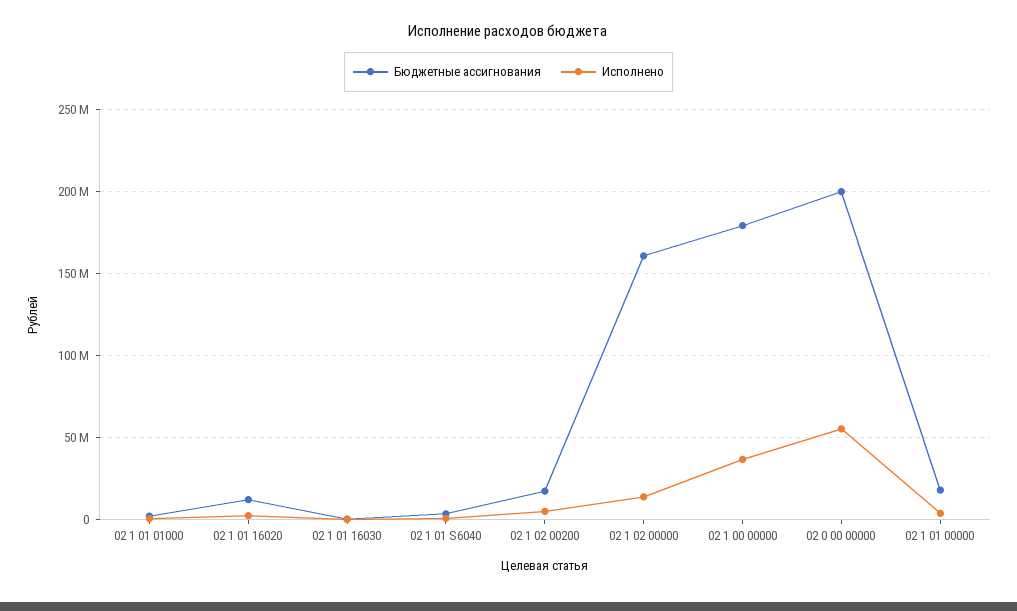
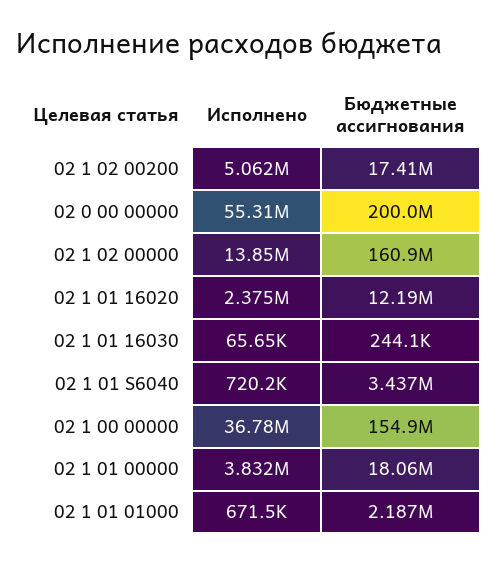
Бюджетные ассигнования, 02 1 00 00000: 180000000 -> 154900000

